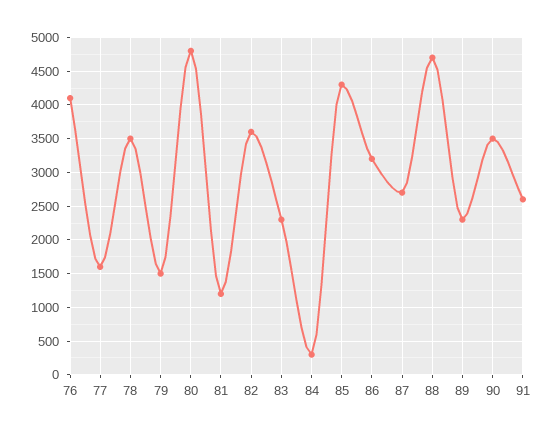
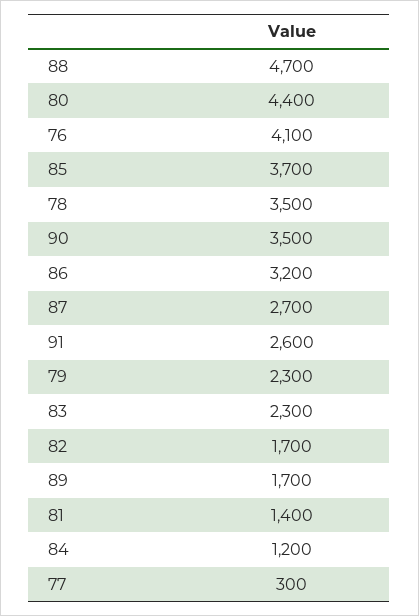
77: 1600 -> 300
79: 1500 -> 2300
80: 4800 -> 4400
81: 1200 -> 1400
82: 3600 -> 1700
84: 300 -> 1200
85: 4300 -> 3700
89: 2300 -> 1700

